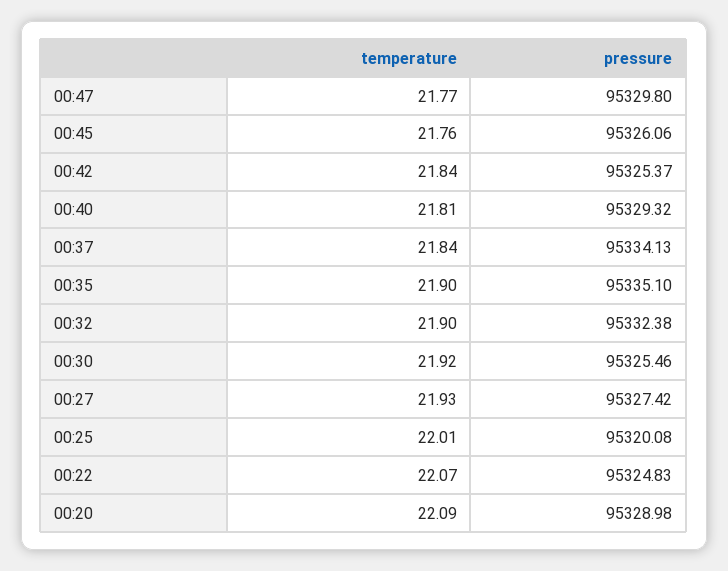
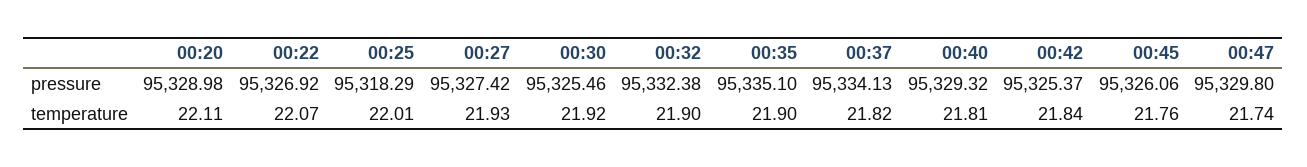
temperature, 00:47: 21.77 -> 21.74
temperature, 00:37: 21.84 -> 21.82
pressure, 00:25: 95320.08 -> 95318.29
pressure, 00:22: 95324.83 -> 95326.92
temperature, 00:20: 22.09 -> 22.11

